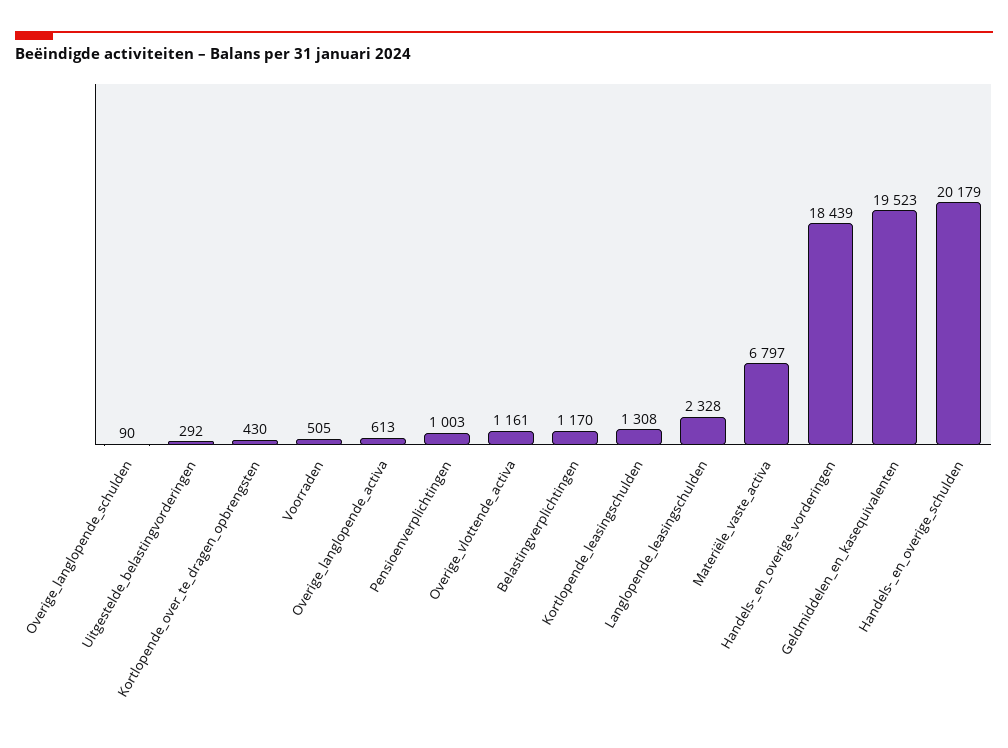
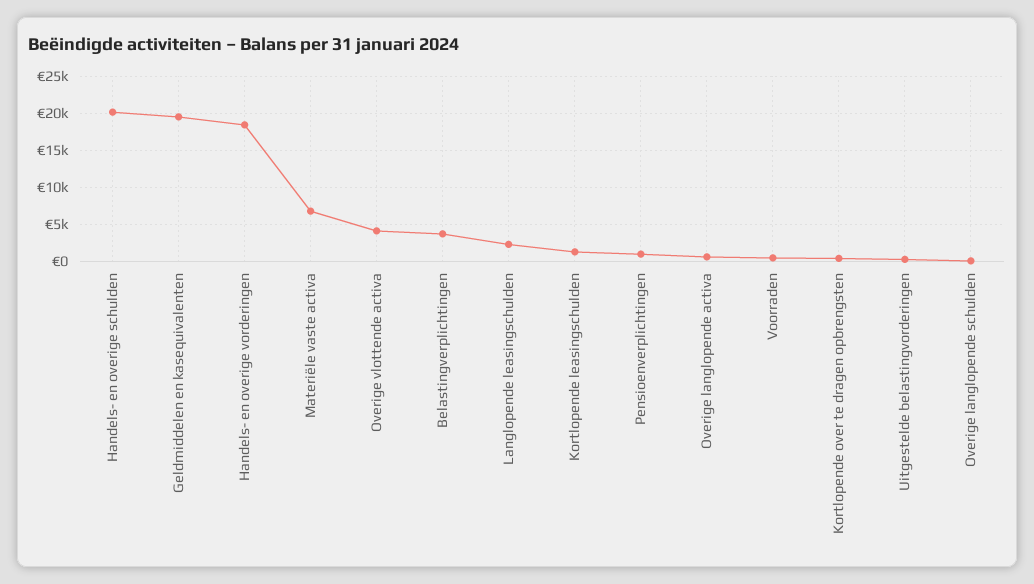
Overige_vlottende_activa: 1161 -> 4000
Belastingverplichtingen: 1170 -> 4000

